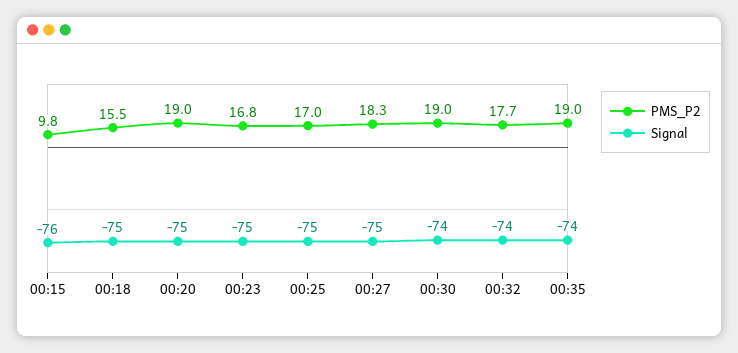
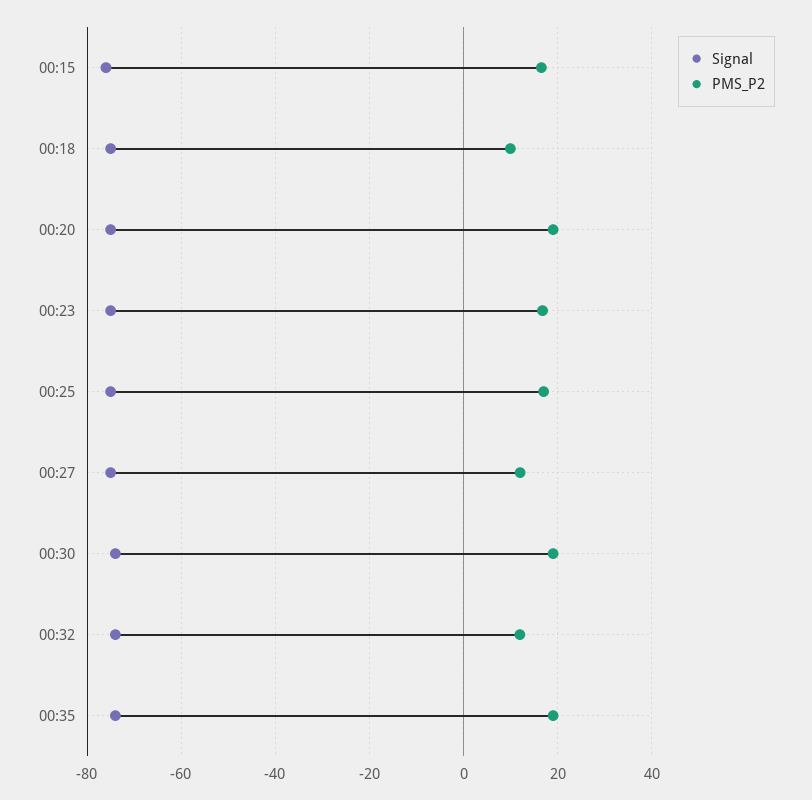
PMS_P2, 00:15: 9.8 -> 16
PMS_P2, 00:18: 15.5 -> 10
PMS_P2, 00:27: 18.3 -> 12
PMS_P2, 00:32: 17.7 -> 12

